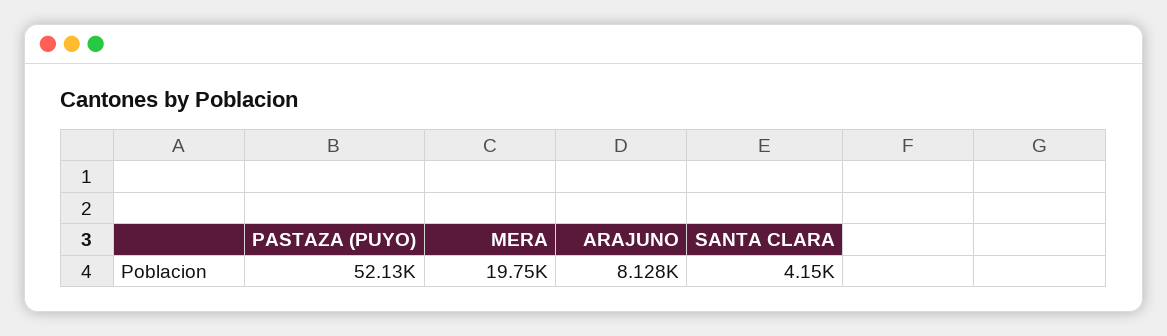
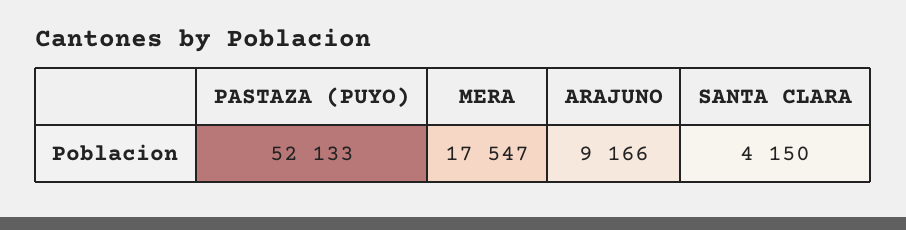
MERA: 19750 -> 17547
ARAJUNO: 8128 -> 9166

